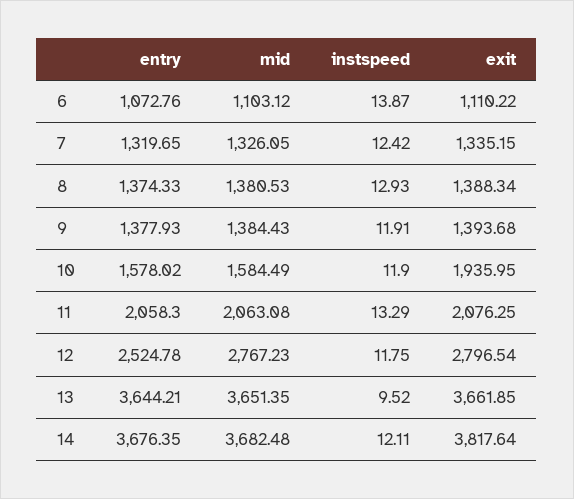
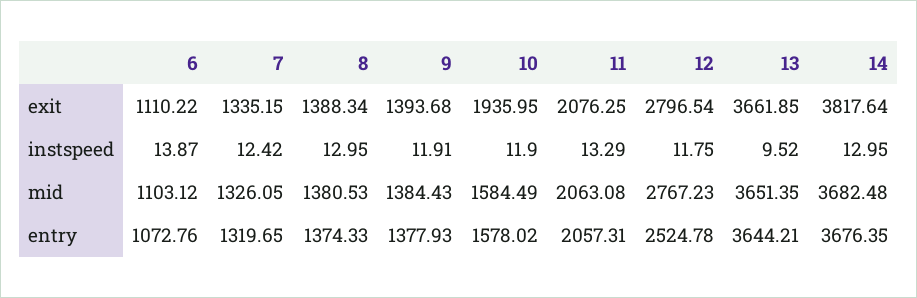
instspeed, 8: 12.93 -> 12.95
entry, 11: 2058.3 -> 2057.31
instspeed, 14: 12.11 -> 12.95

